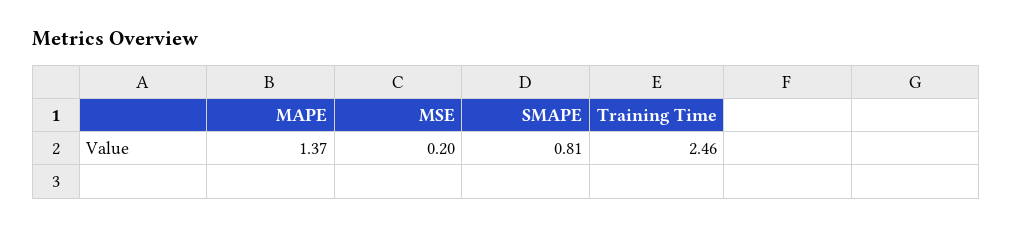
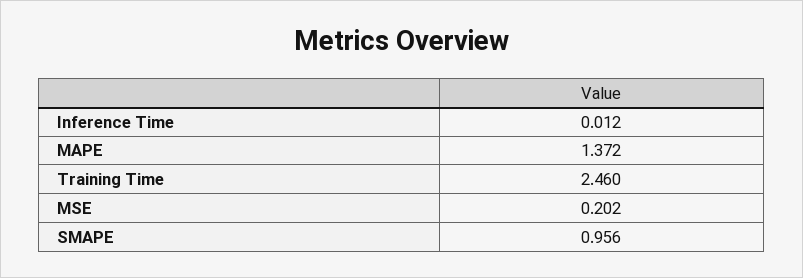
SMAPE: 0.81 -> 0.956
Inference Time: none -> 0.012

